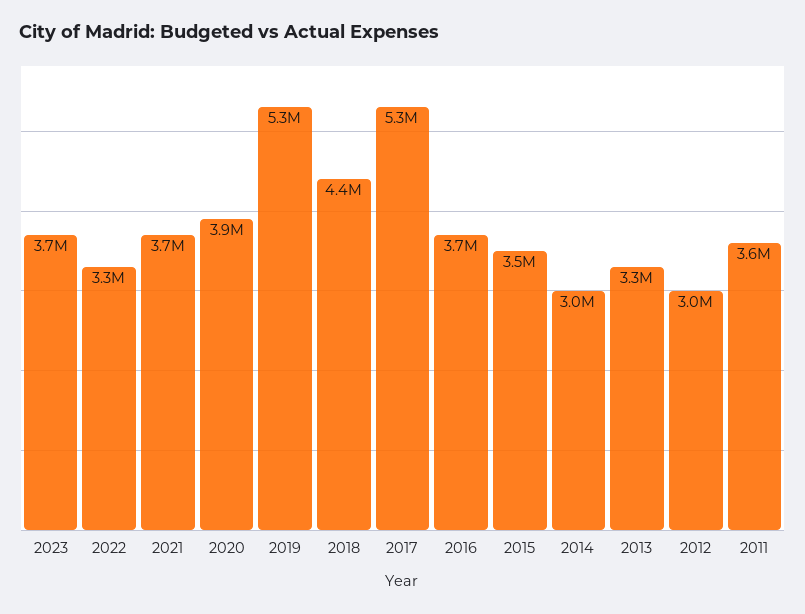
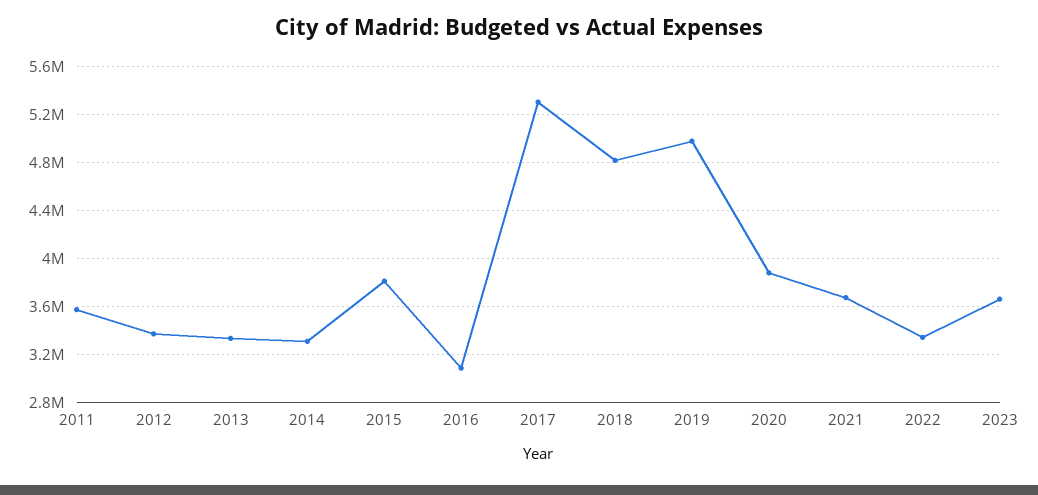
2019: 5300000 -> 5000000
2018: 4400000 -> 4800000
2016: 3700000 -> 3100000
2015: 3500000 -> 3800000
2014: 3000000 -> 3300000
2012: 3000000 -> 3400000

